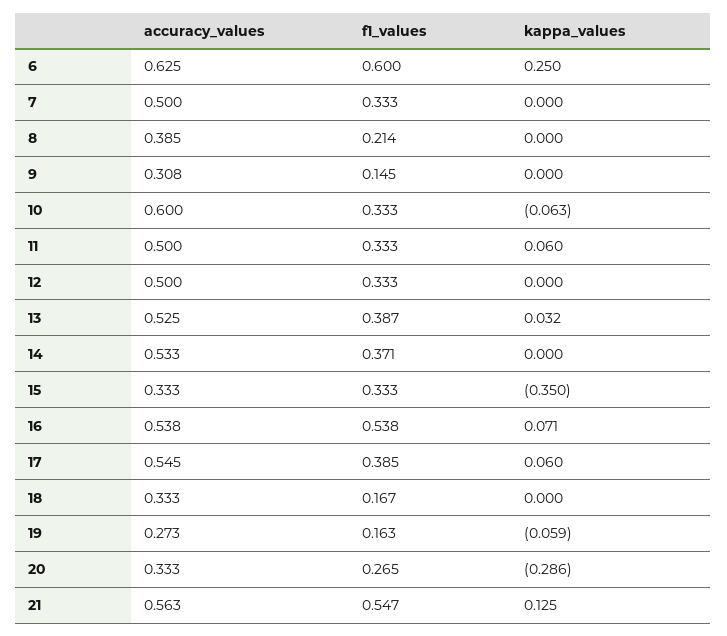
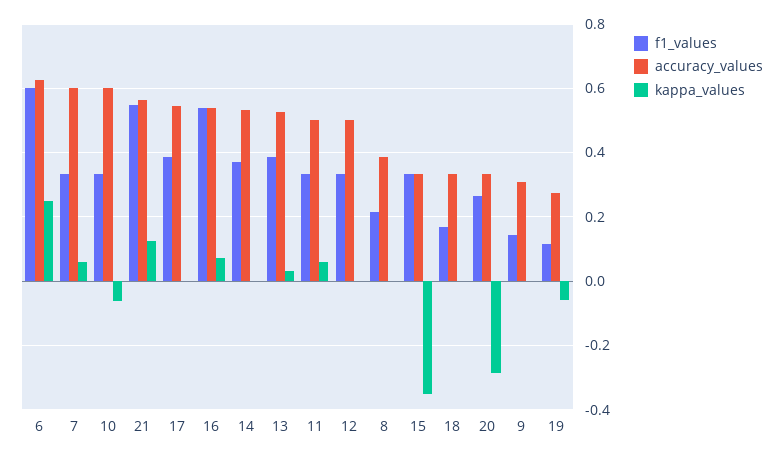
accuracy_values, 7: 0.5 -> 0.6
kappa_values, 7: 0 -> 0.06
kappa_values, 17: 0.06 -> 0
f1_values, 19: 0.163 -> 0.12

